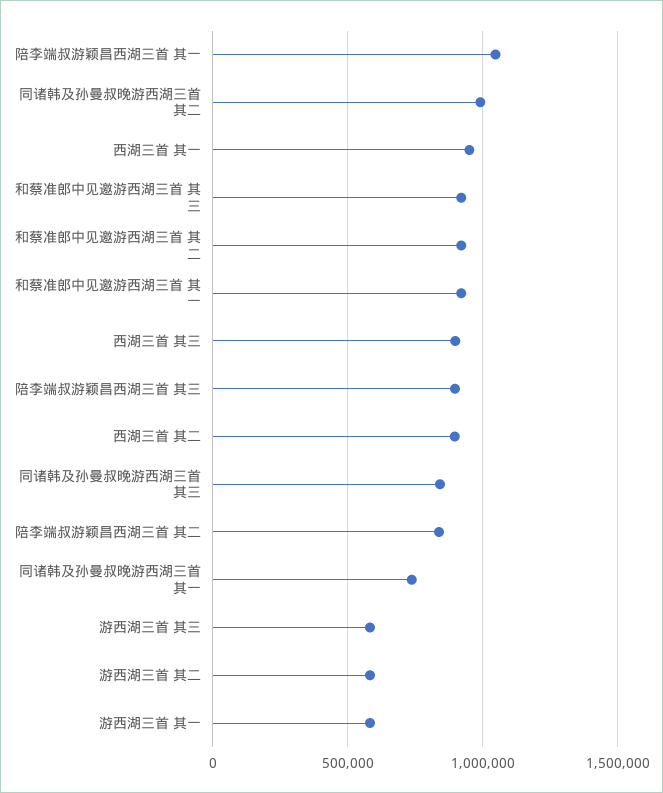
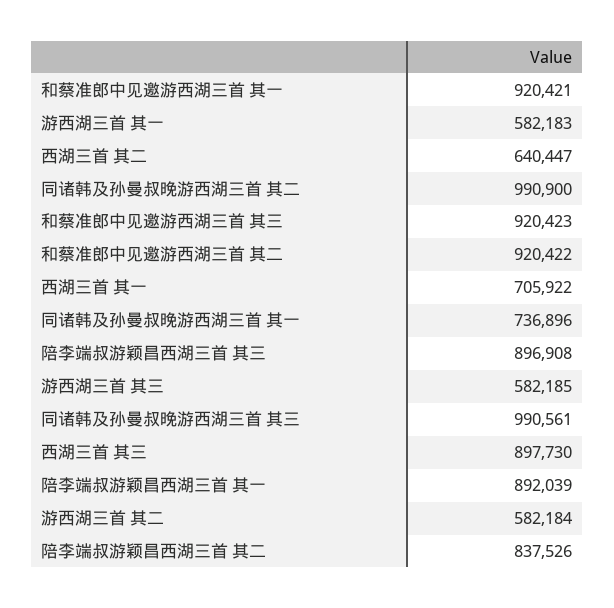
陪李端叔游颖昌西湖三首 其一: 1050000 -> 892039
西湖三首 其一: 950000 -> 705922
西湖三首 其二: 900000 -> 640447
同诸韩及孙曼叔晚游西湖三首 其三: 850000 -> 990561

